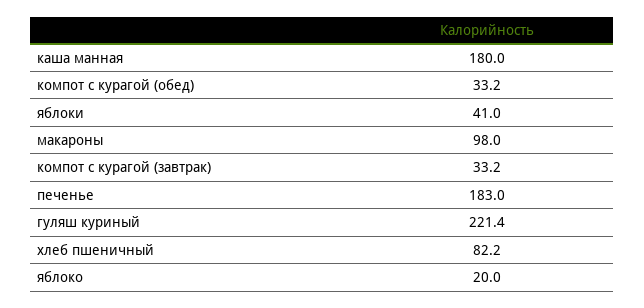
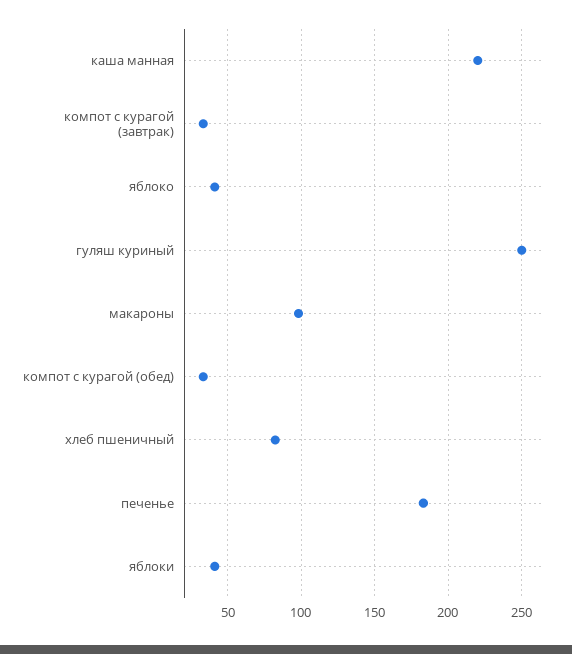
каша манная: 180 -> 220
гуляш куриный: 221.4 -> 250
яблоко: 20 -> 40

